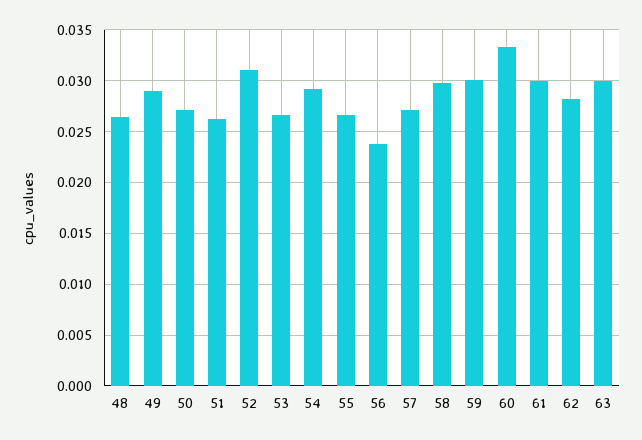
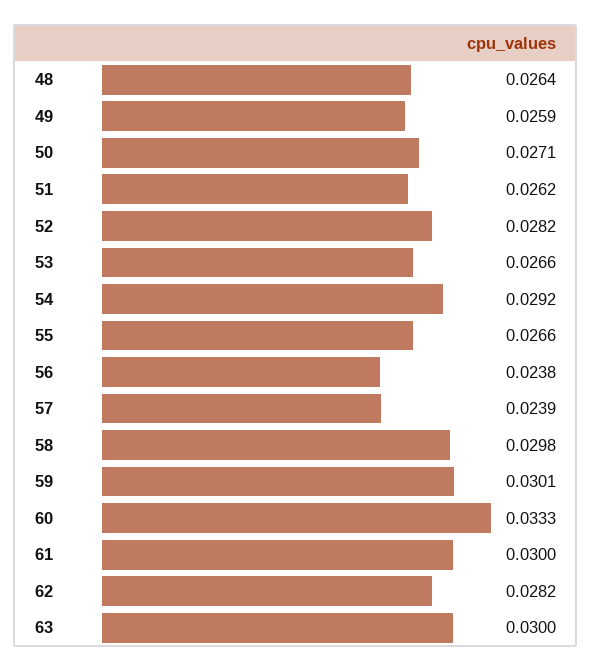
49: 0.029 -> 0.0259
52: 0.031 -> 0.0282
57: 0.027 -> 0.0239

